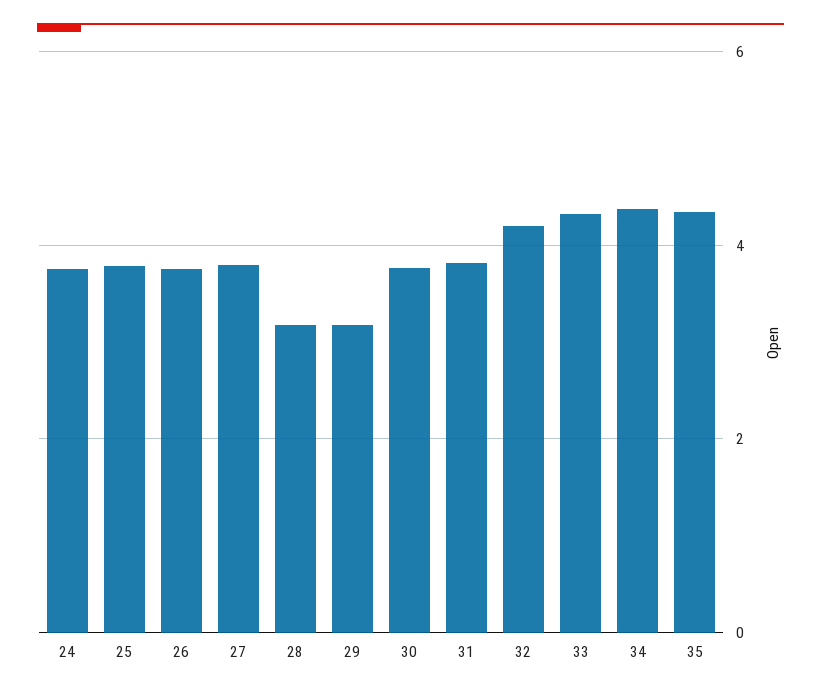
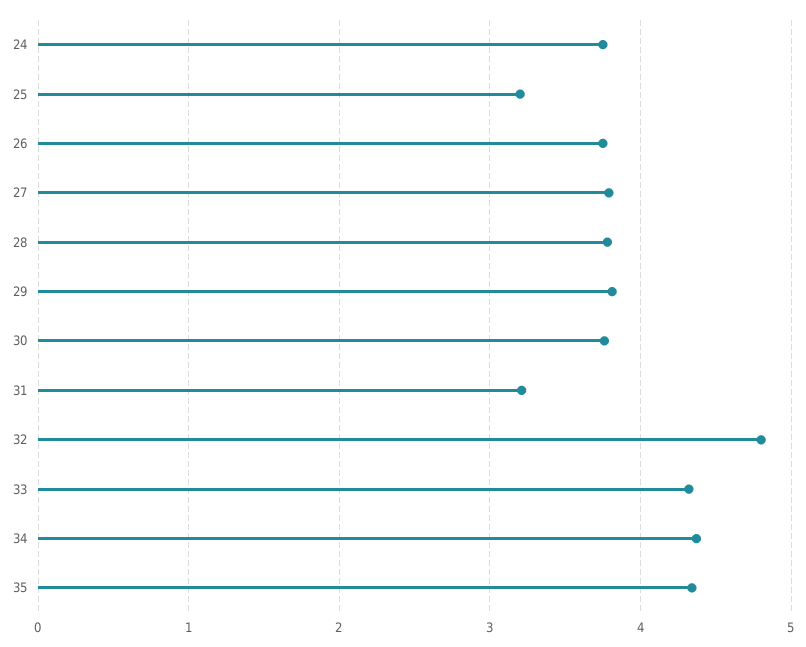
25: 3.8 -> 3.2
28: 3.2 -> 3.8
29: 3.2 -> 3.8
31: 3.8 -> 3.2
32: 4.2 -> 4.8

